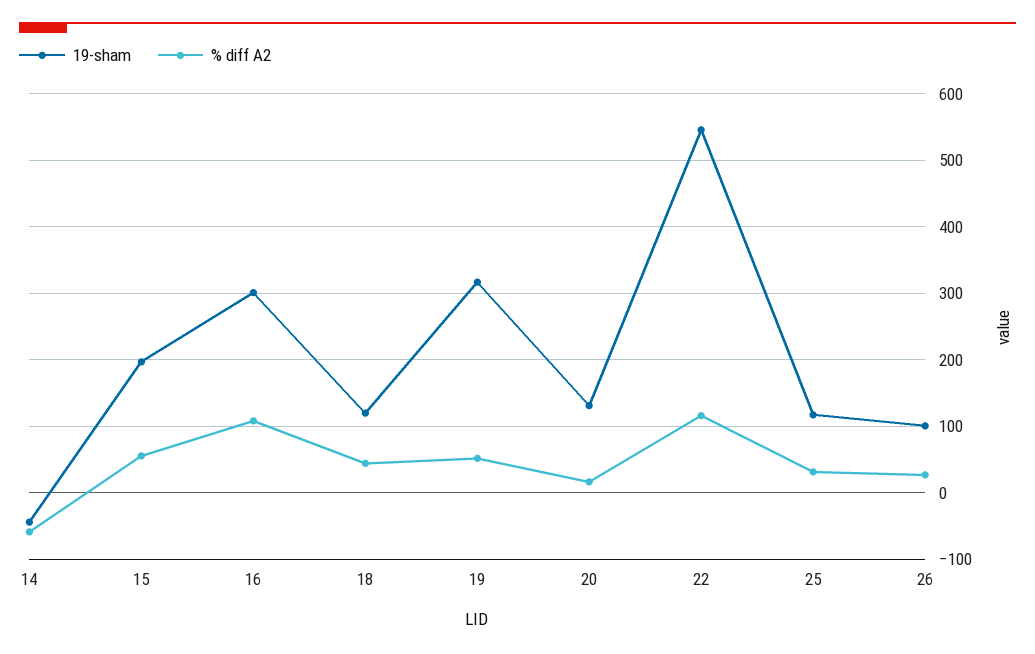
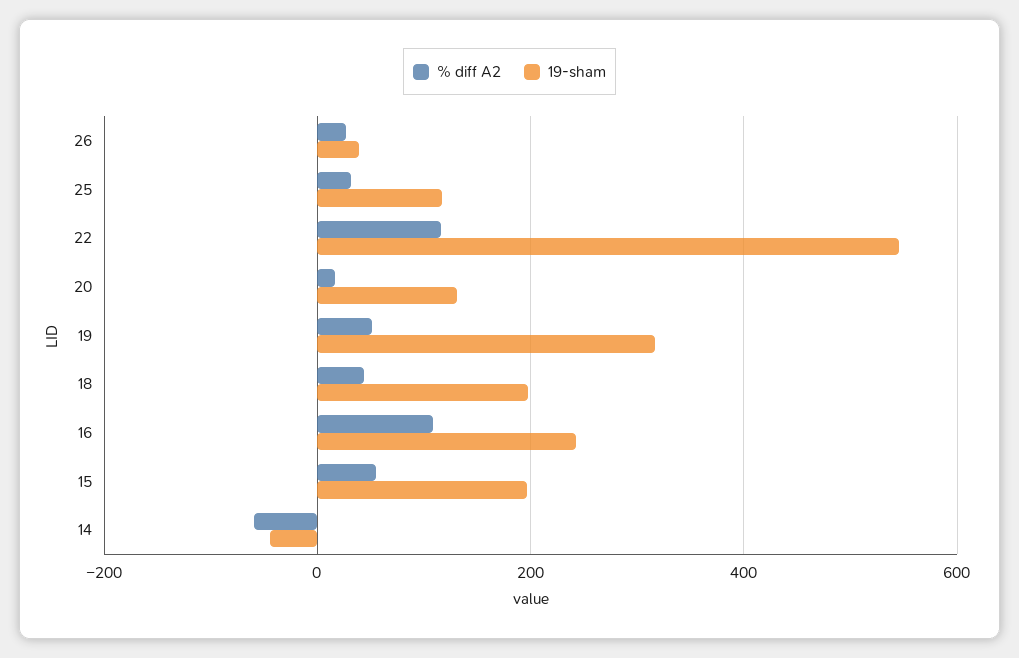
19-sham, 16: 300 -> 240
19-sham, 18: 120 -> 200
19-sham, 26: 100 -> 40

